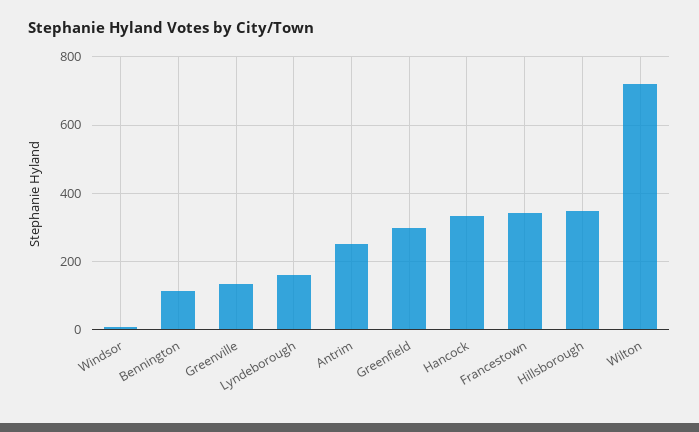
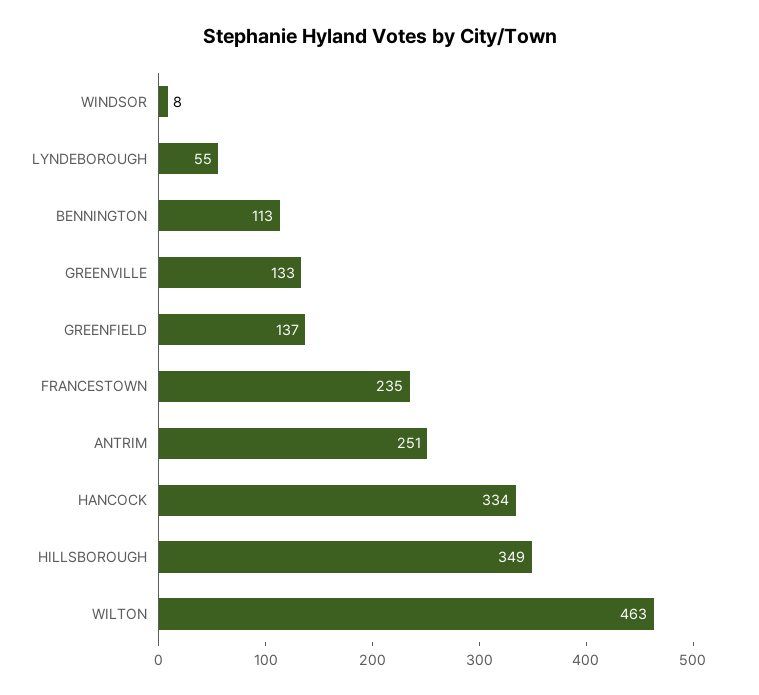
Lyndeborough: 160 -> 55
Greenfield: 300 -> 137
Francestown: 340 -> 235
Wilton: 720 -> 463

